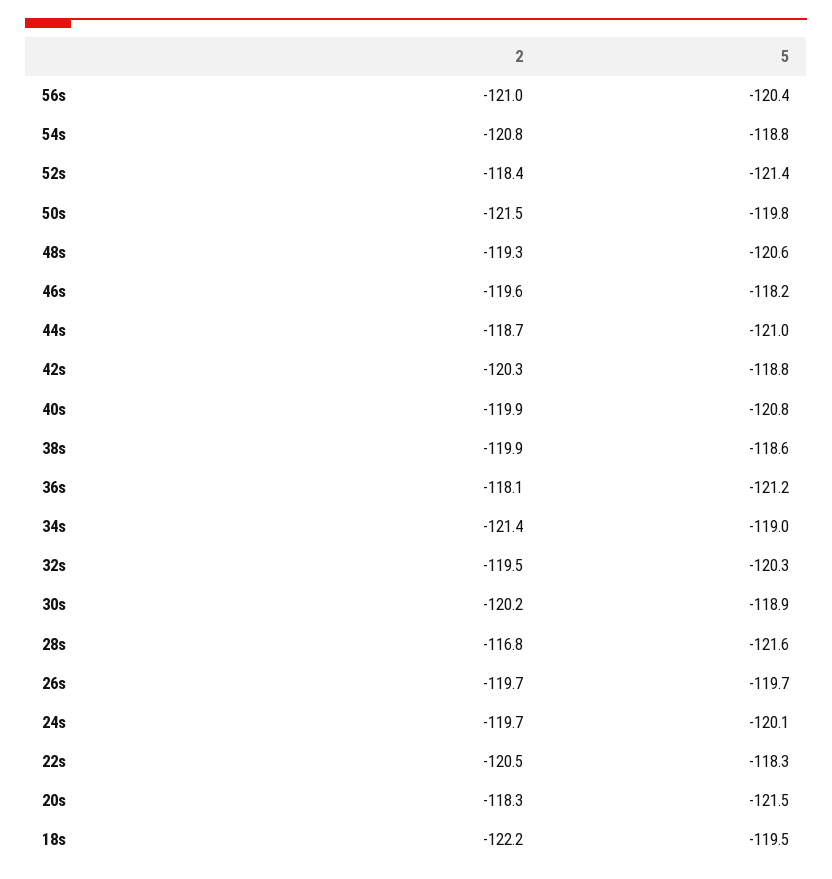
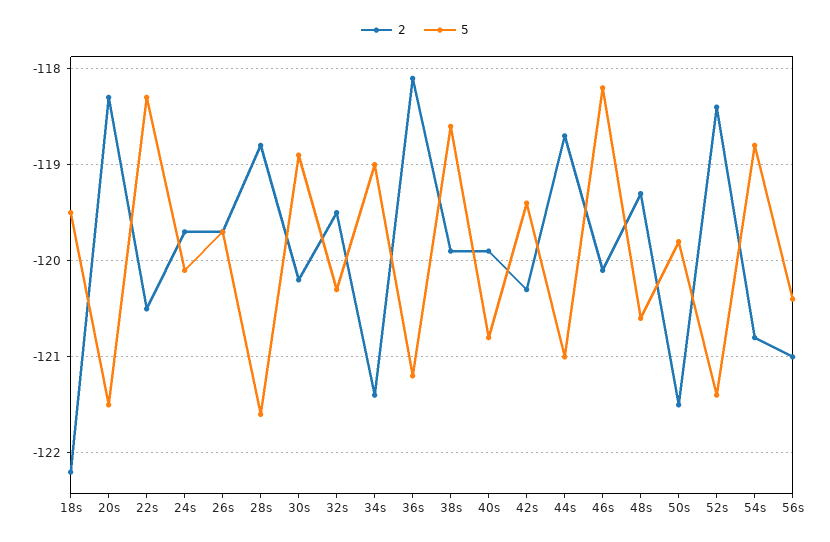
2, 46s: -119.6 -> -120.1
5, 42s: -118.8 -> -119.4
2, 28s: -116.8 -> -118.8

